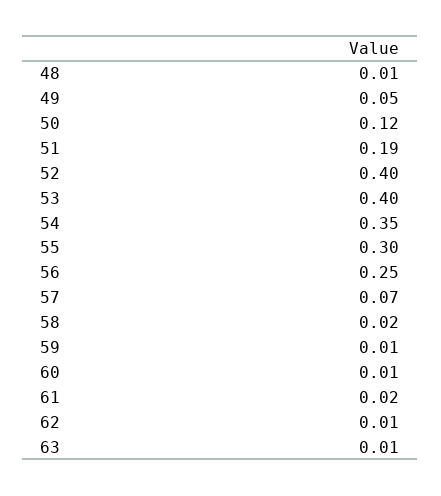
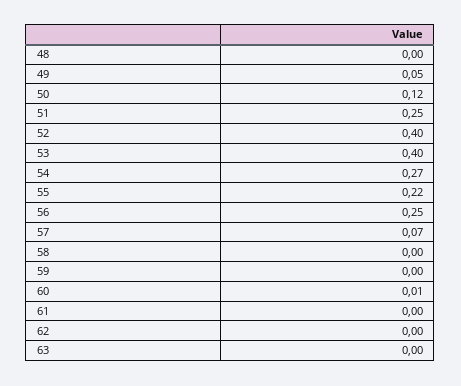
48: 0.01 -> 0
51: 0.19 -> 0.25
54: 0.35 -> 0.27
55: 0.3 -> 0.22
58: 0.02 -> 0
59: 0.01 -> 0
61: 0.02 -> 0
62: 0.01 -> 0
63: 0.01 -> 0

